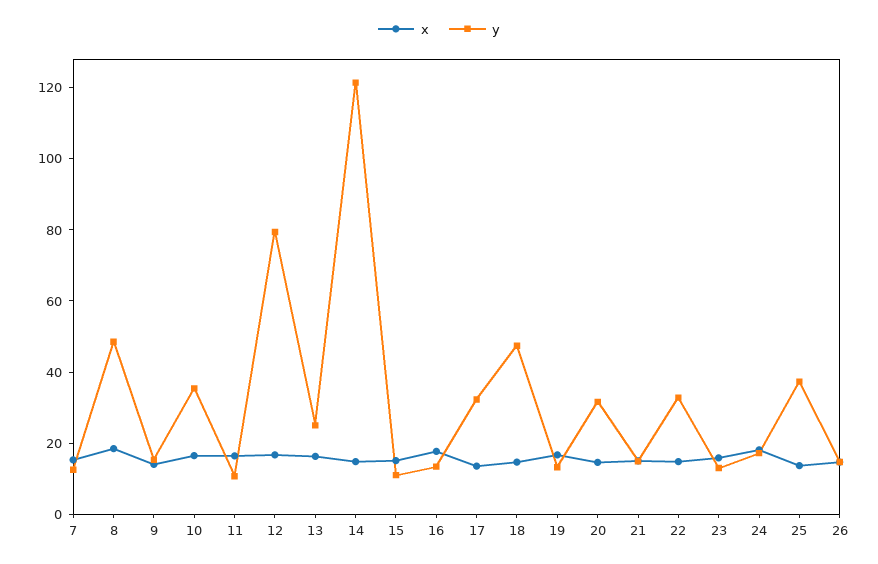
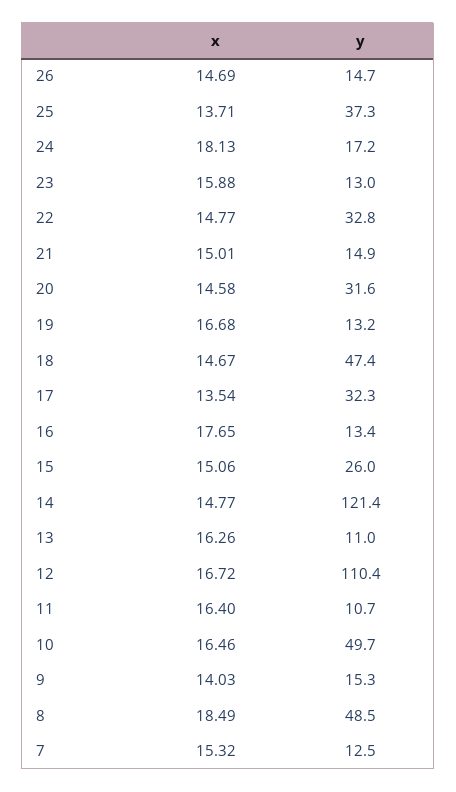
y, 10: 35 -> 49.7
y, 12: 80 -> 110.4
y, 13: 25 -> 11
y, 15: 10 -> 26

